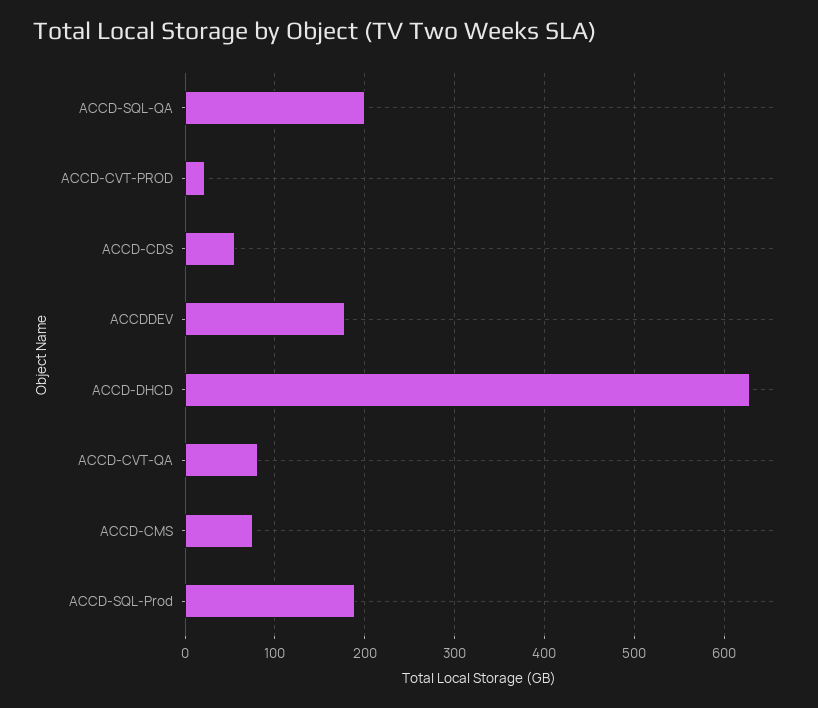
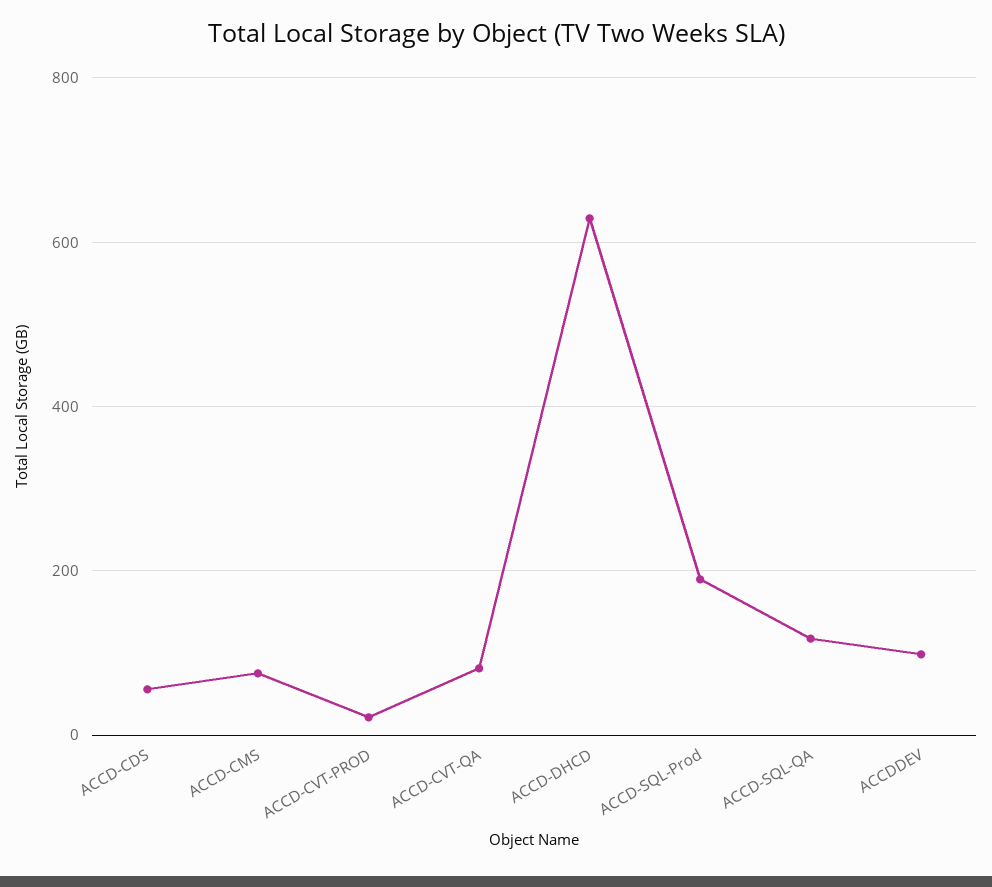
ACCD-SQL-QA: 200 -> 120
ACCDDEV: 180 -> 100

